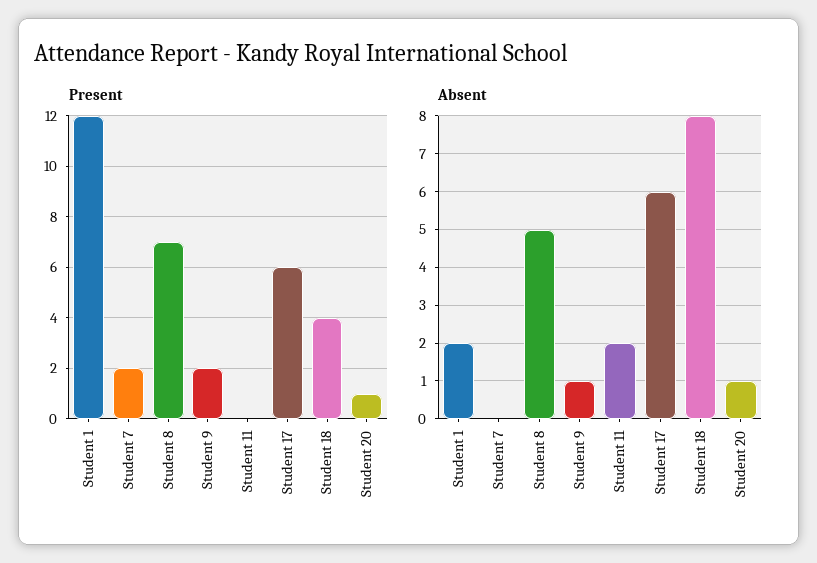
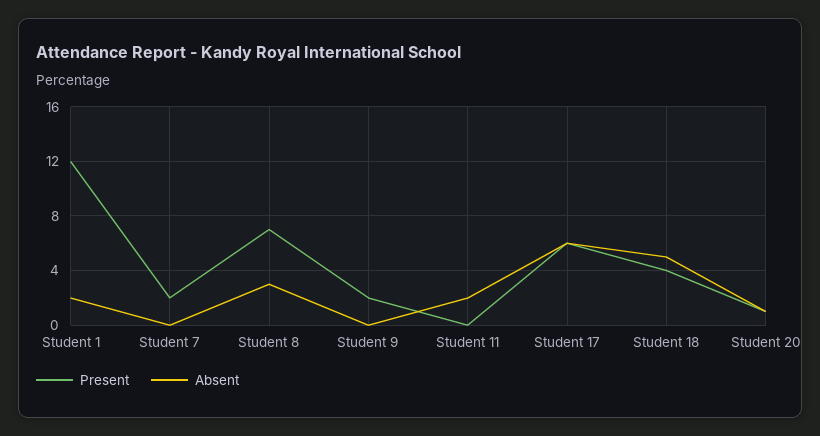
Absent, Student 8: 5 -> 3
Absent, Student 9: 1 -> 0
Absent, Student 18: 8 -> 5

